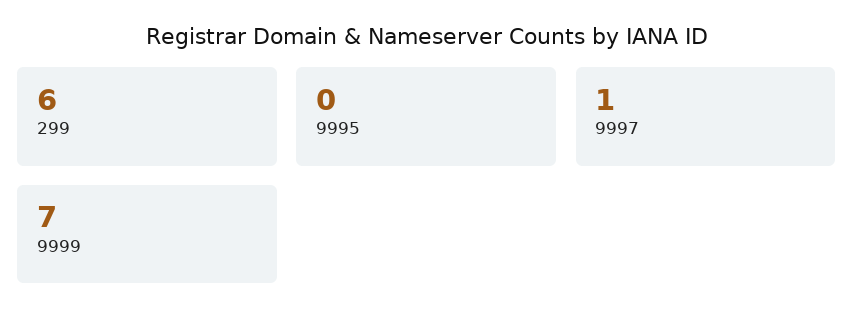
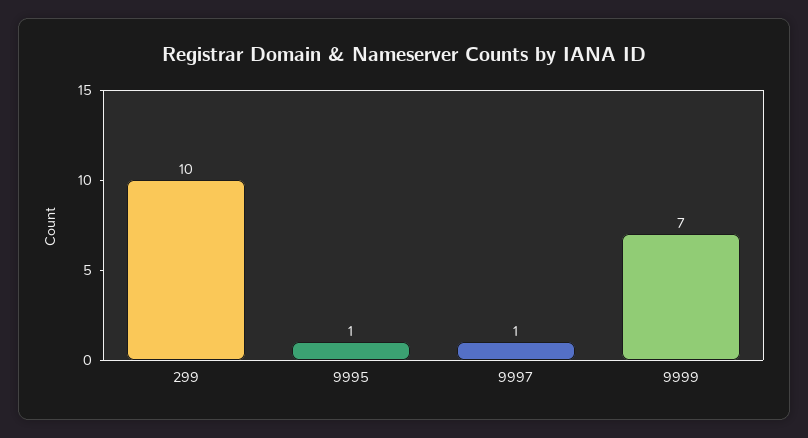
299: 6 -> 10
9995: 0 -> 1

